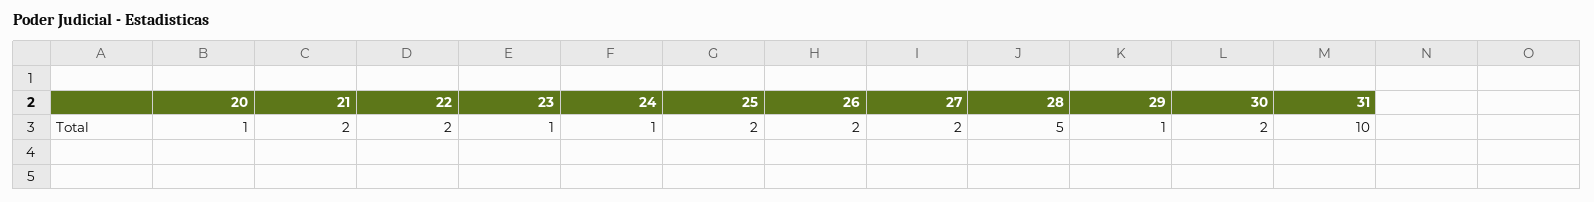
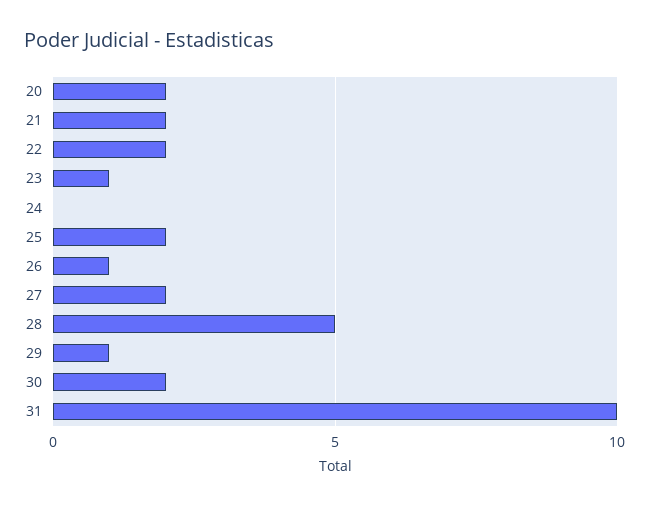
20: 1 -> 2
24: 1 -> 0
26: 2 -> 1

